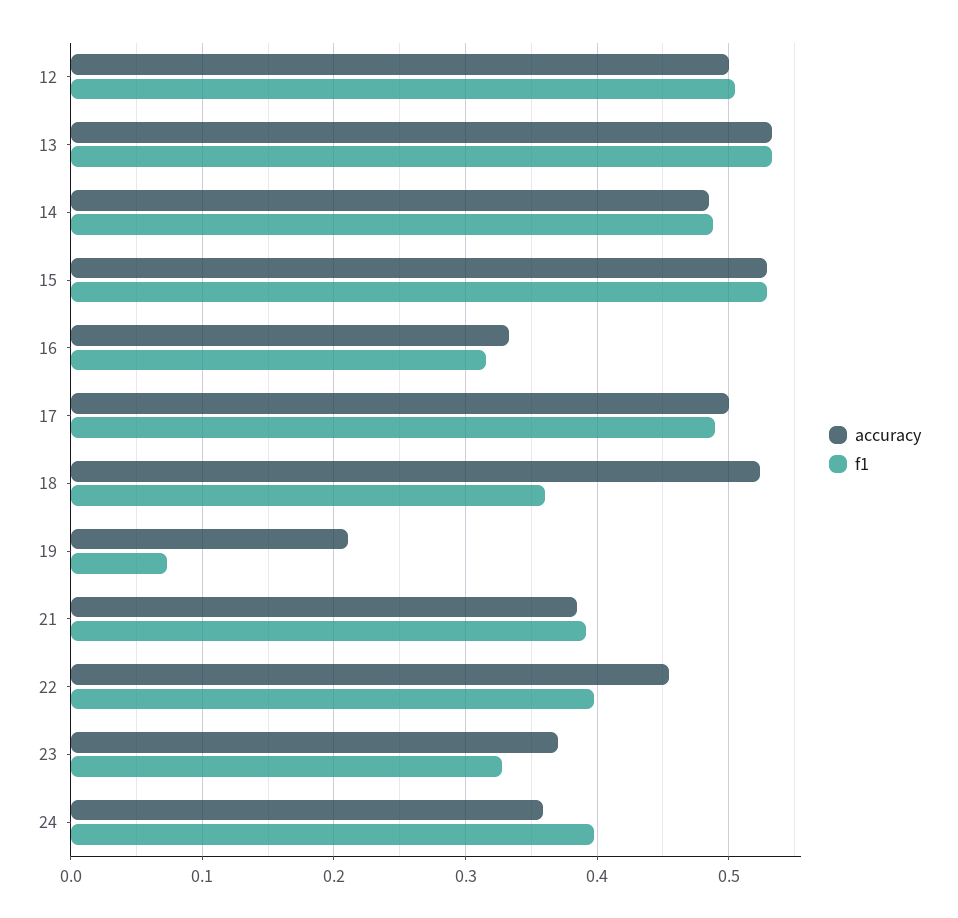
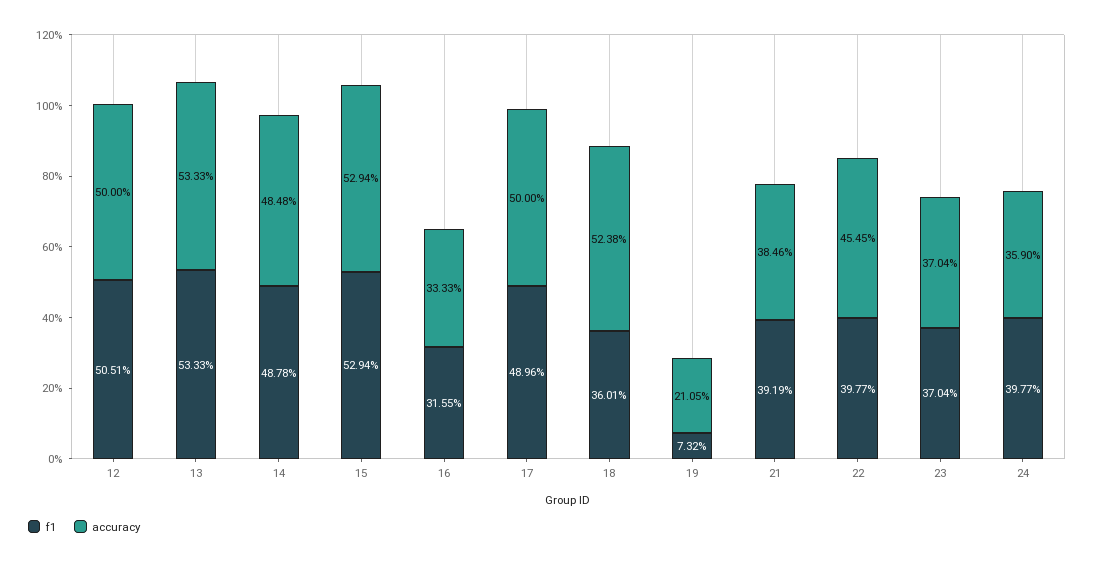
f1, 23: 0.33 -> 0.3704

